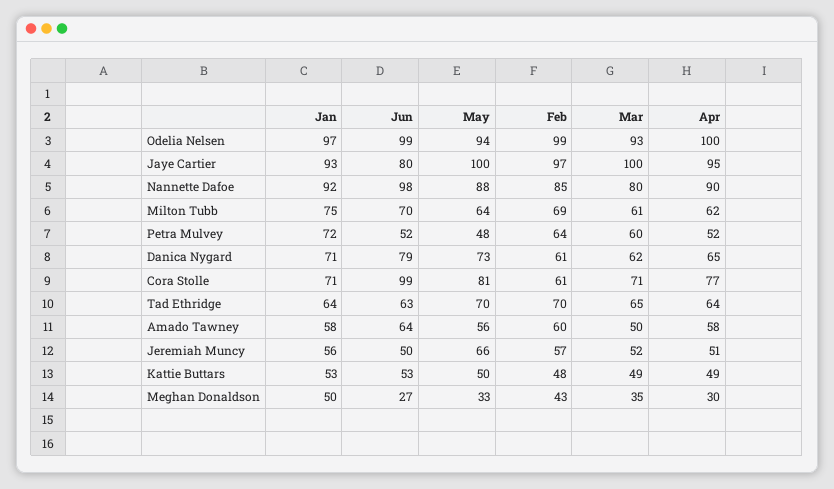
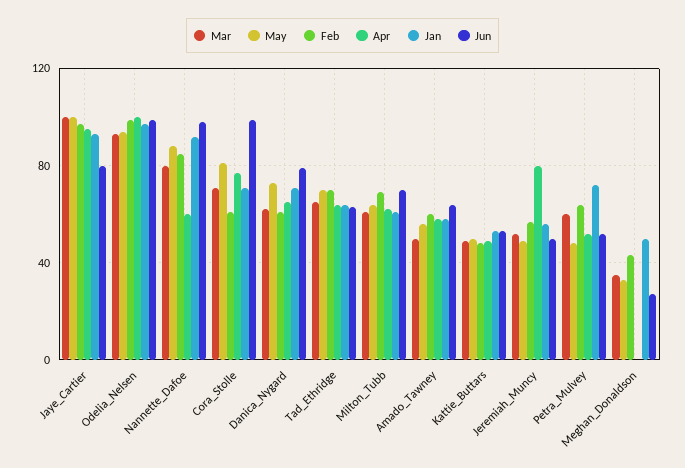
Apr, Nannette Dafoe: 90 -> 60
Jan, Milton Tubb: 75 -> 60
May, Jeremiah Muncy: 66 -> 50
Apr, Jeremiah Muncy: 51 -> 80
Apr, Meghan Donaldson: 30 -> 0

